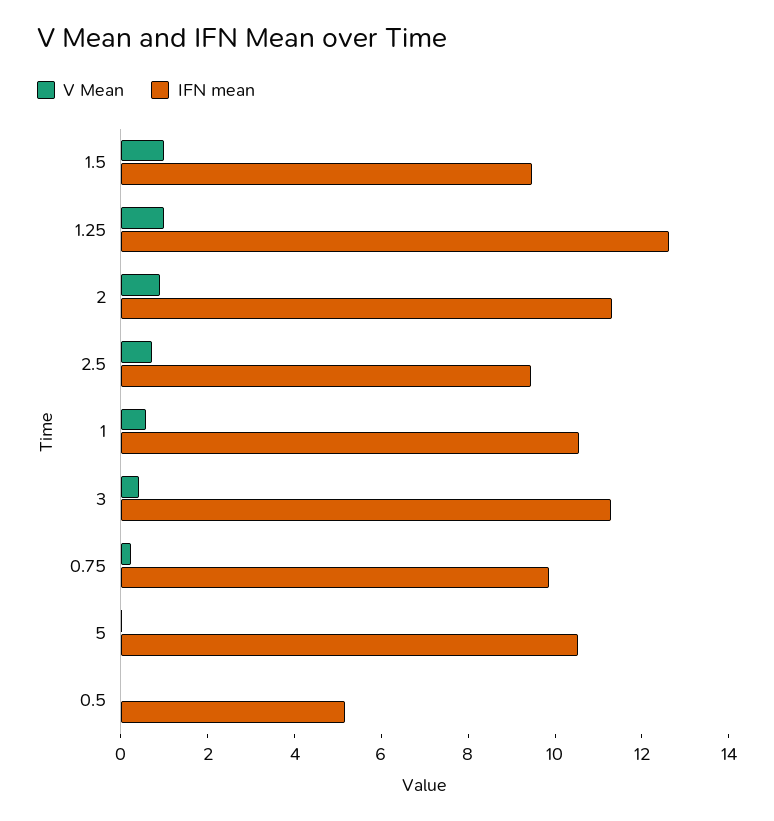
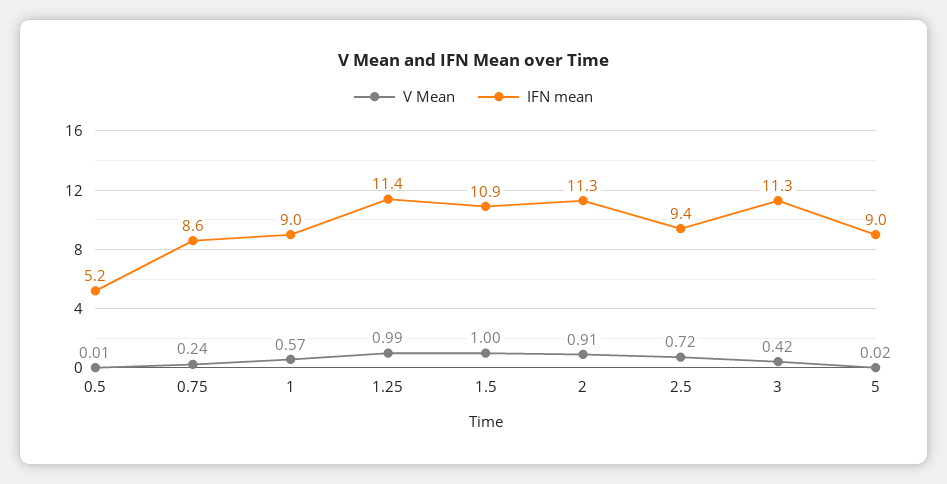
IFN mean, 1.5: 9.5 -> 10.9
IFN mean, 1.25: 12.5 -> 11.4
IFN mean, 1: 10.5 -> 9
IFN mean, 0.75: 10 -> 8.6
IFN mean, 5: 10.5 -> 9

